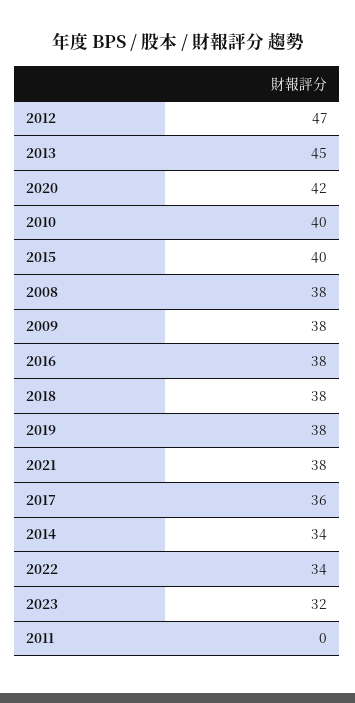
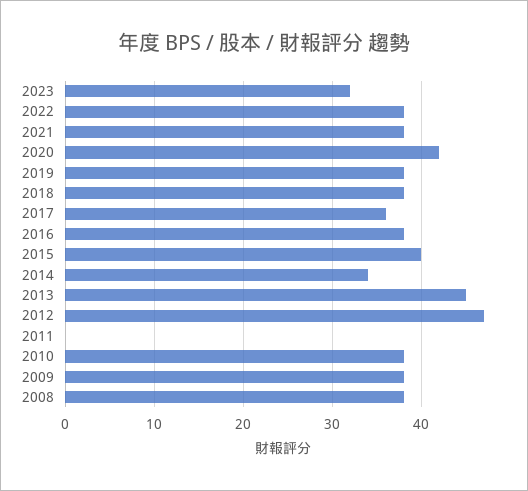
2010: 40 -> 38
2022: 34 -> 38

